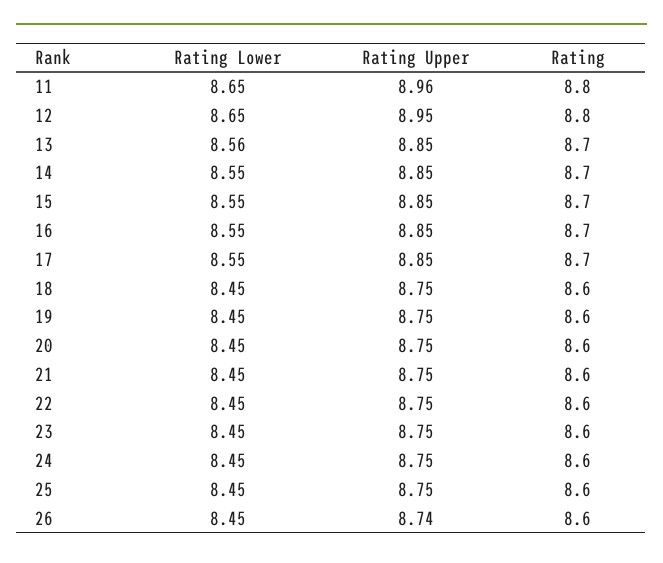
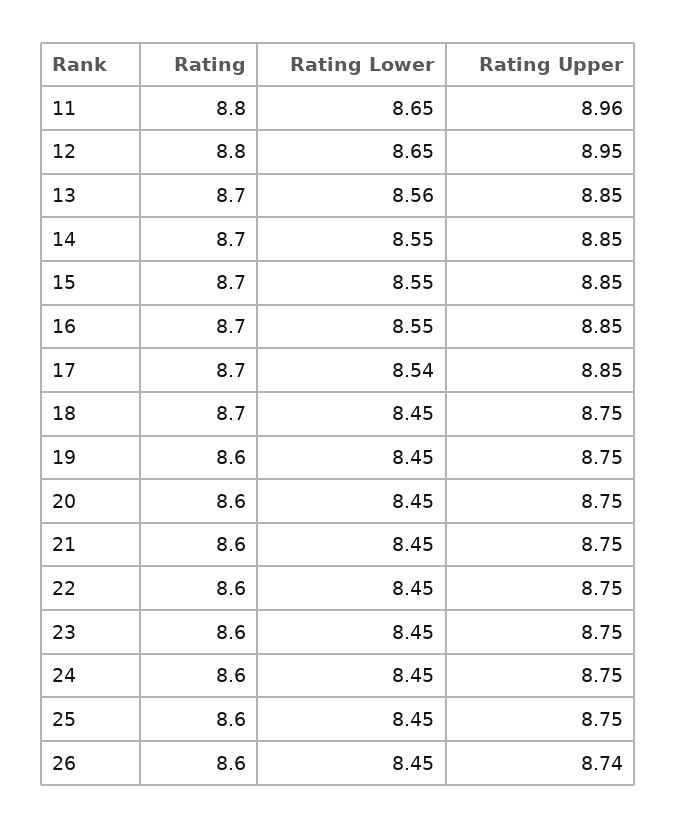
Rating Lower, 17: 8.55 -> 8.54
Rating, 18: 8.6 -> 8.7

